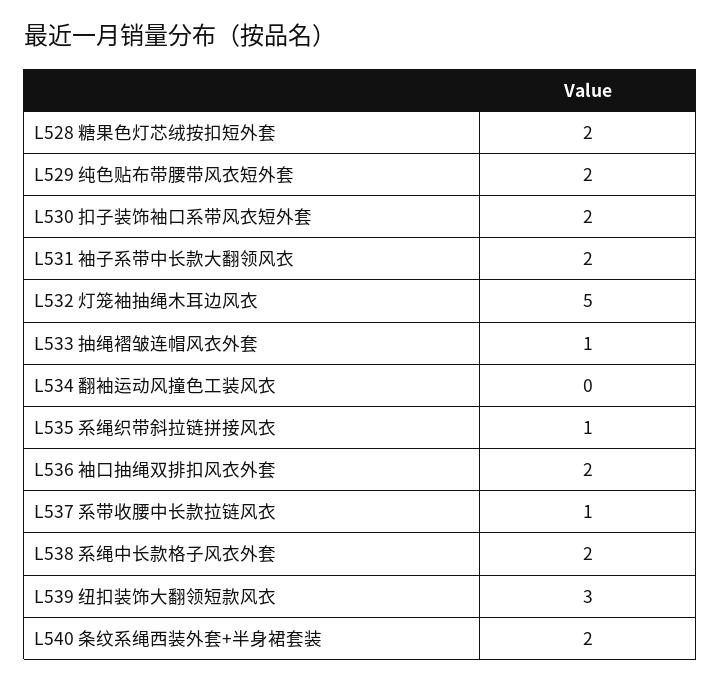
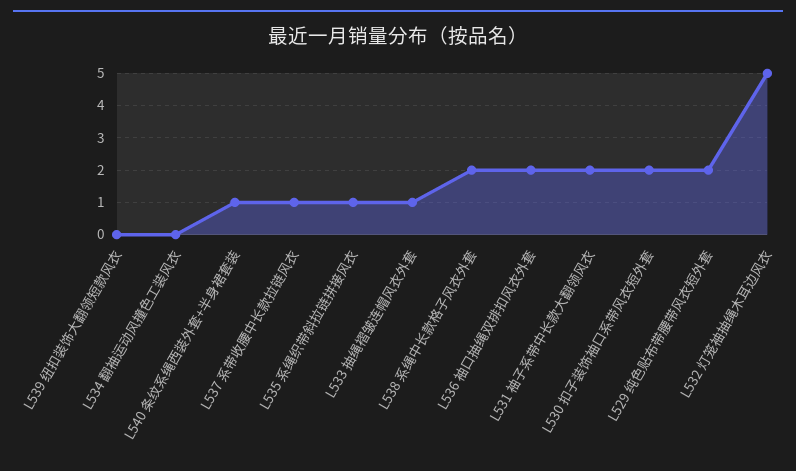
L528 糖果色灯芯绒按扣短外套: 2 -> none
L539 纽扣装饰大翻领短款风衣: 3 -> 0
L540 条纹系绳西装外套+半身裙套装: 2 -> 1

